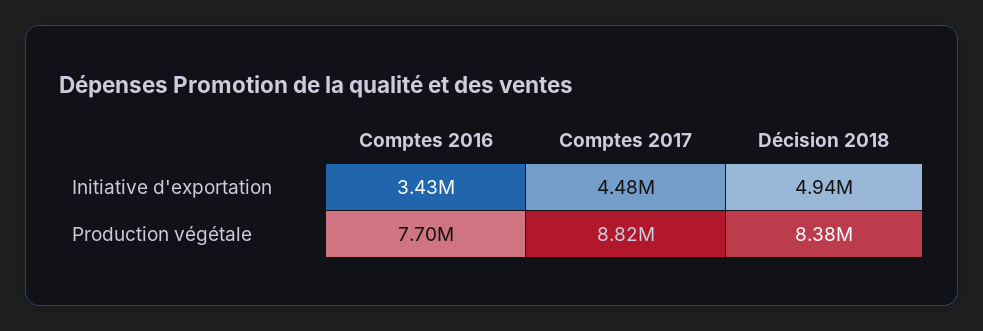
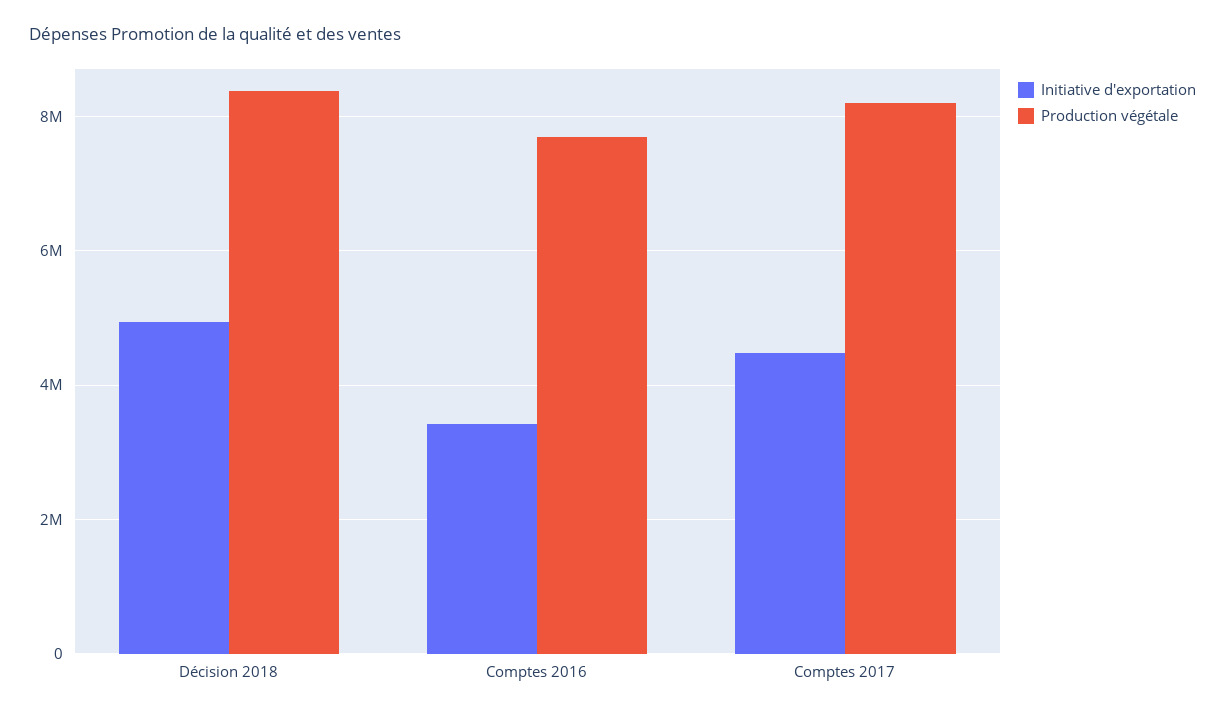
Production végétale, Comptes 2017: 8820000 -> 8200000

